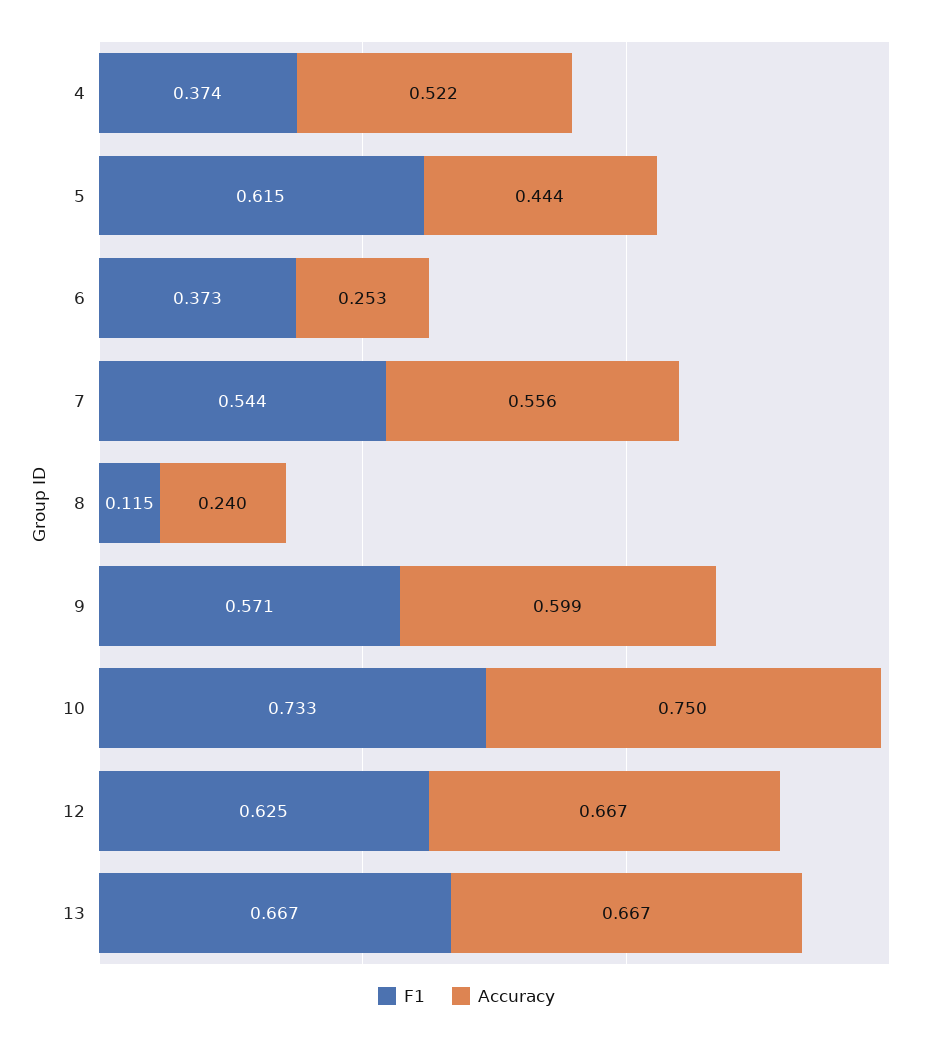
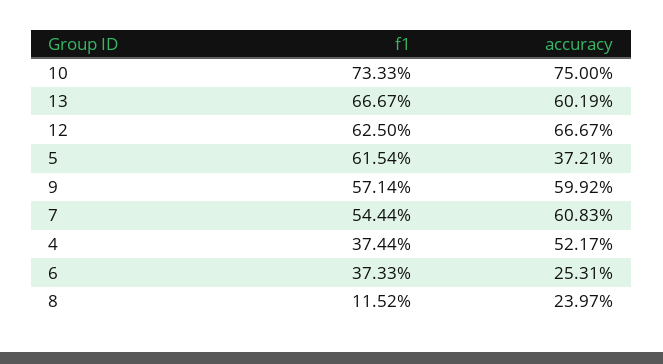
Accuracy, 5: 0.444 -> 0.3721
Accuracy, 7: 0.556 -> 0.6083
Accuracy, 13: 0.667 -> 0.6019

